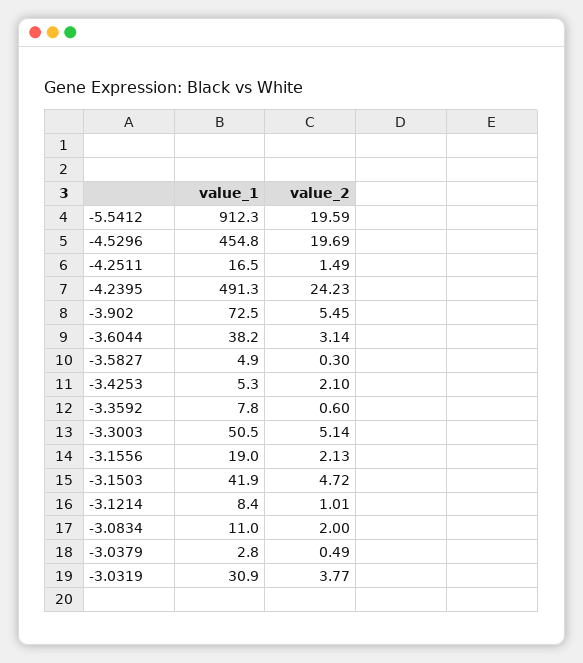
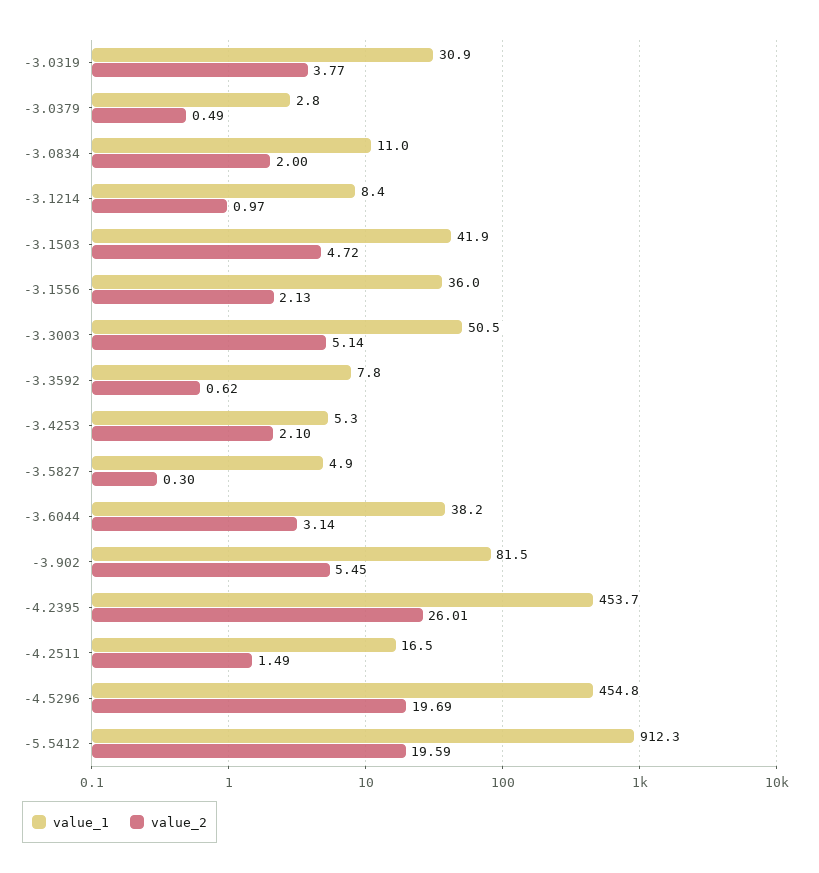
value_1, -4.2395: 491.3 -> 453.7
value_2, -4.2395: 24.23 -> 26.01
value_1, -3.902: 72.5 -> 81.5
value_2, -3.3592: 0.6 -> 0.62
value_1, -3.1556: 19 -> 36
value_2, -3.1214: 1.01 -> 0.97

